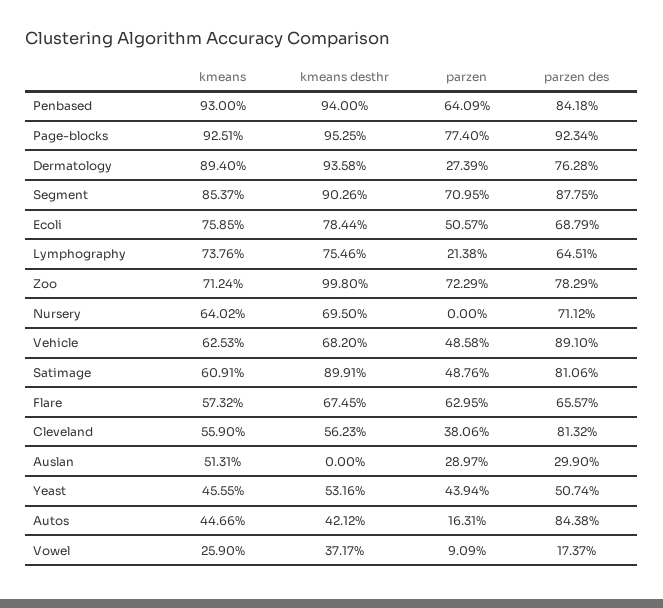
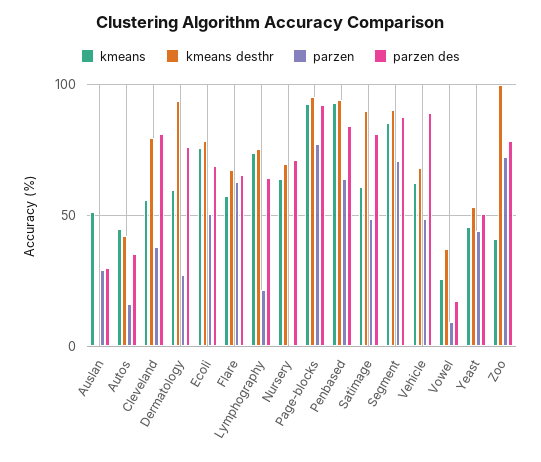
kmeans, Dermatology: 89.4 -> 60
kmeans, Zoo: 71.24 -> 40
kmeans desthr, Cleveland: 56.23 -> 80
parzen des, Autos: 84.38 -> 35

